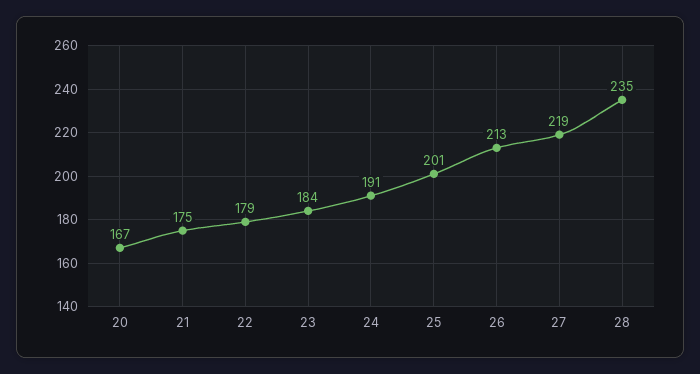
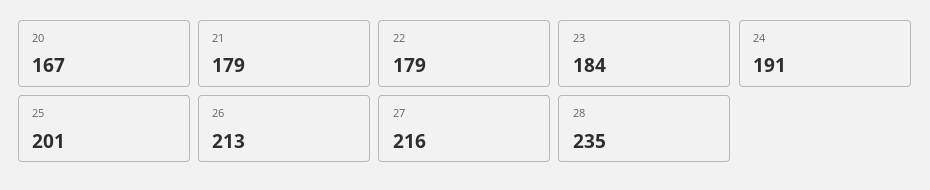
21: 175 -> 179
27: 219 -> 216

